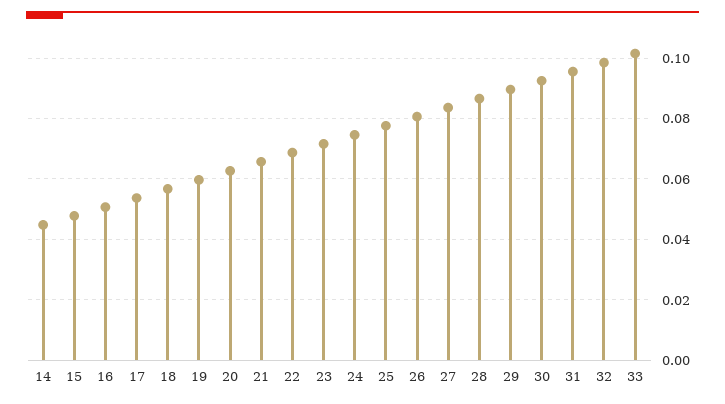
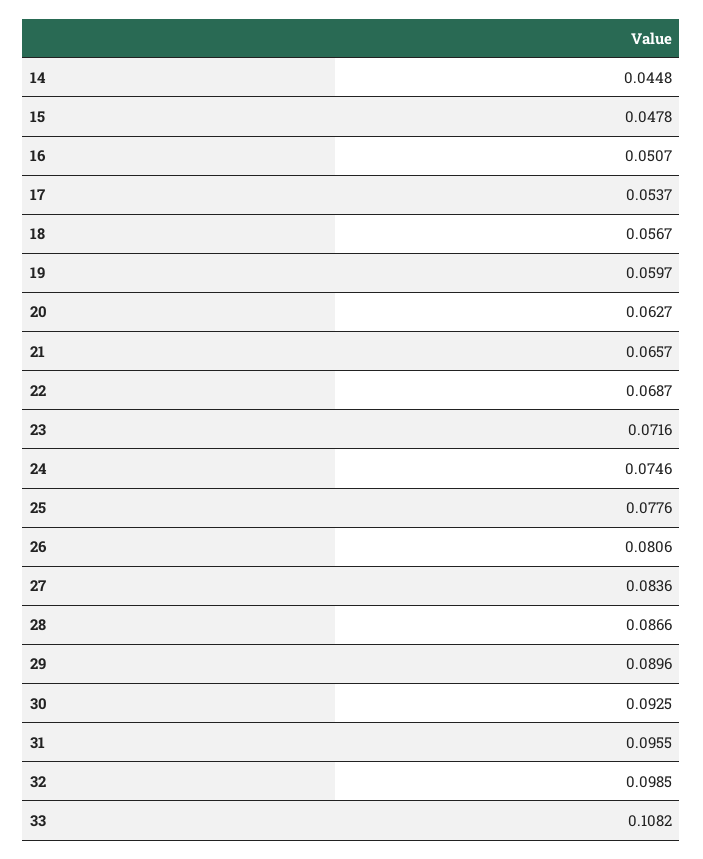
33: 0.102 -> 0.1082

